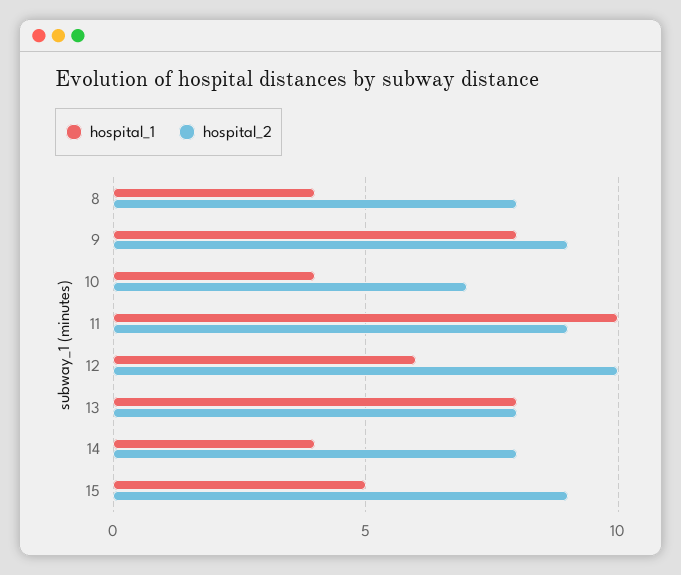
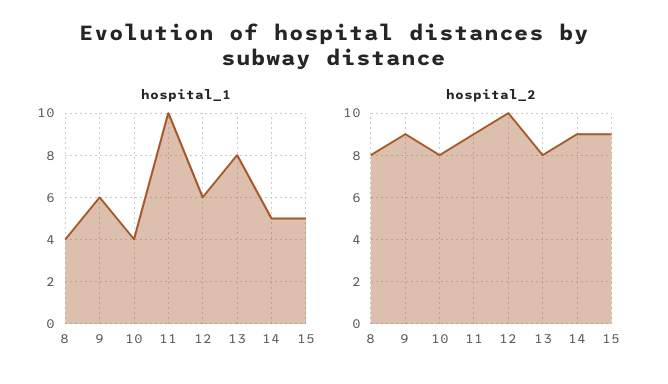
hospital_1, 9: 8 -> 6
hospital_2, 10: 7 -> 8
hospital_1, 14: 4 -> 5
hospital_2, 14: 8 -> 9

